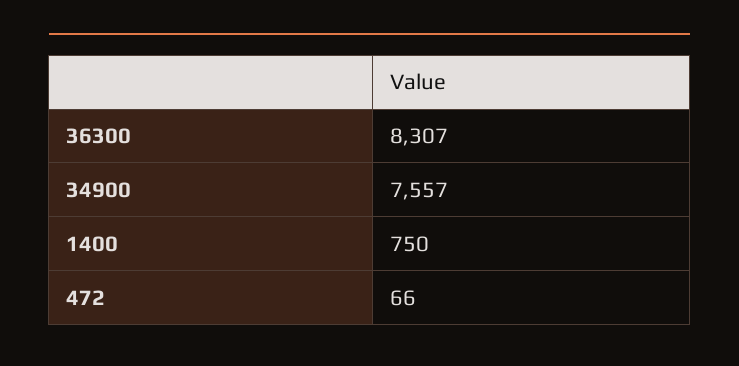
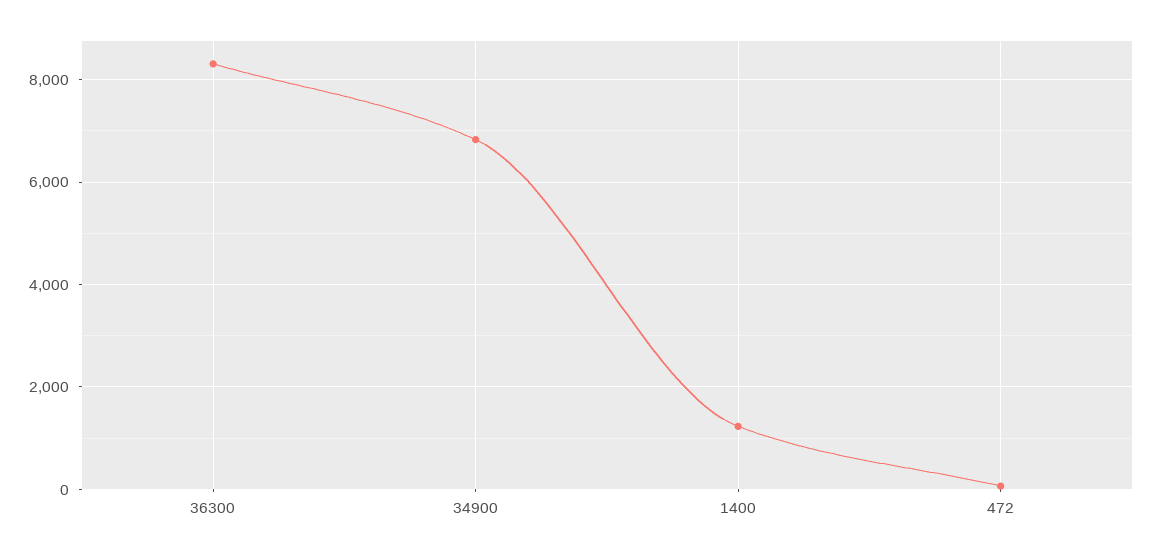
34900: 7557 -> 6800
1400: 750 -> 1200

